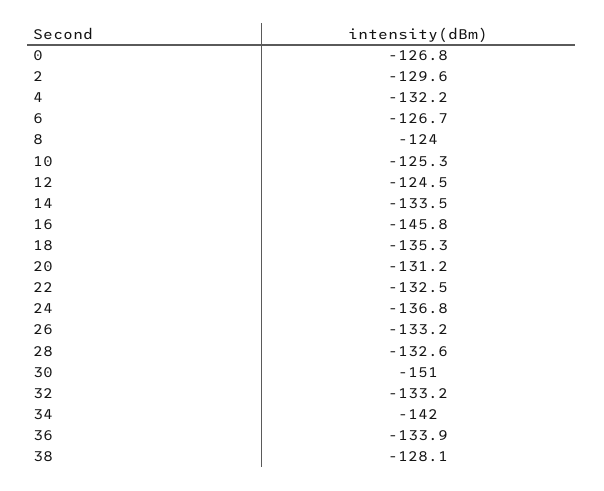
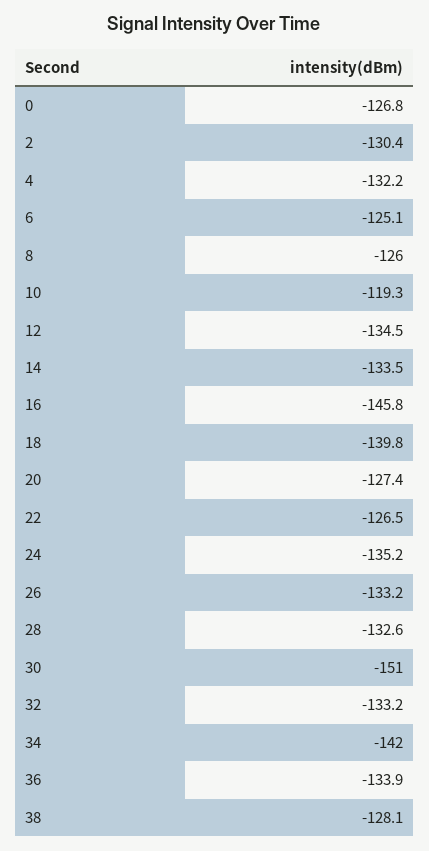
2: -129.6 -> -130.4
6: -126.7 -> -125.1
8: -124 -> -126
10: -125.3 -> -119.3
12: -124.5 -> -134.5
18: -135.3 -> -139.8
20: -131.2 -> -127.4
22: -132.5 -> -126.5
24: -136.8 -> -135.2

